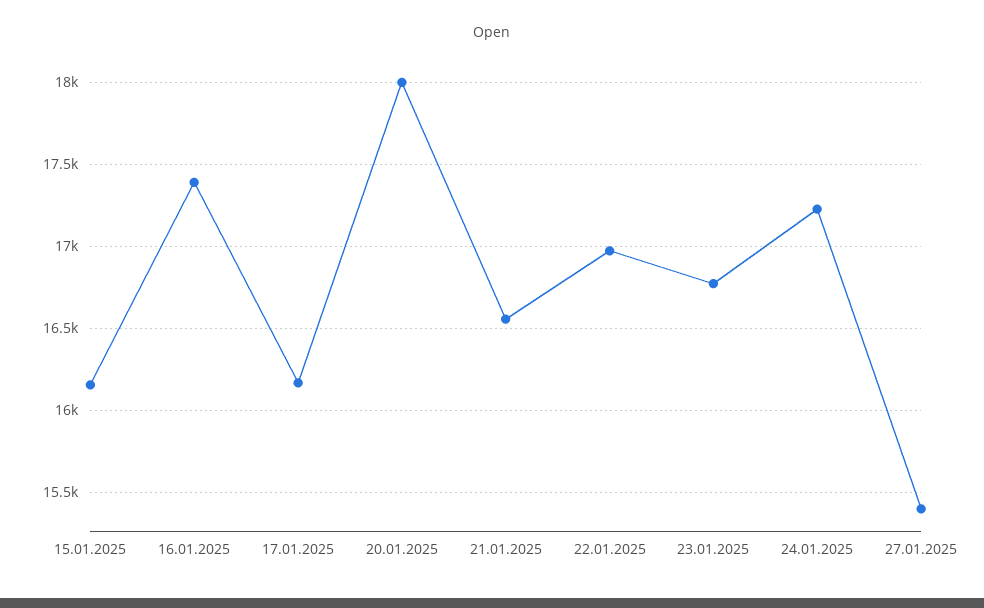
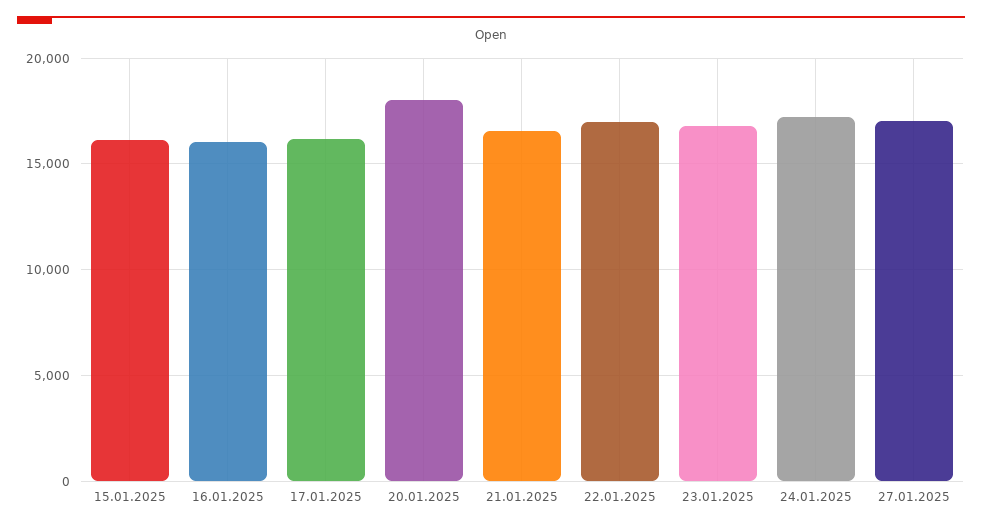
16.01.2025: 17400 -> 16000
27.01.2025: 15400 -> 17000

